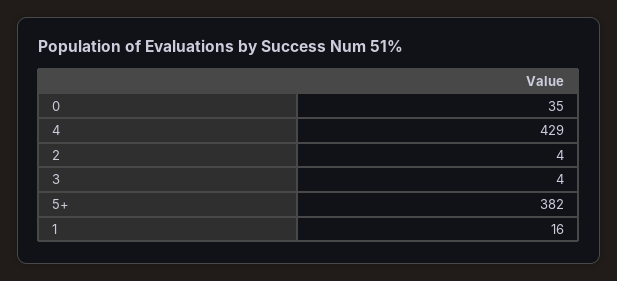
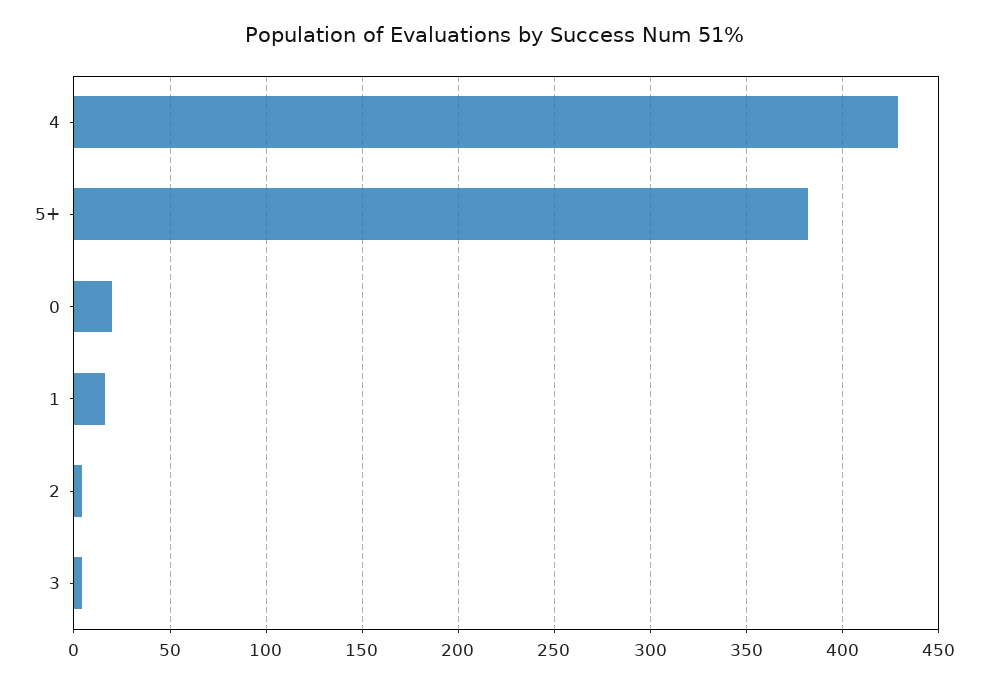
0: 35 -> 20

